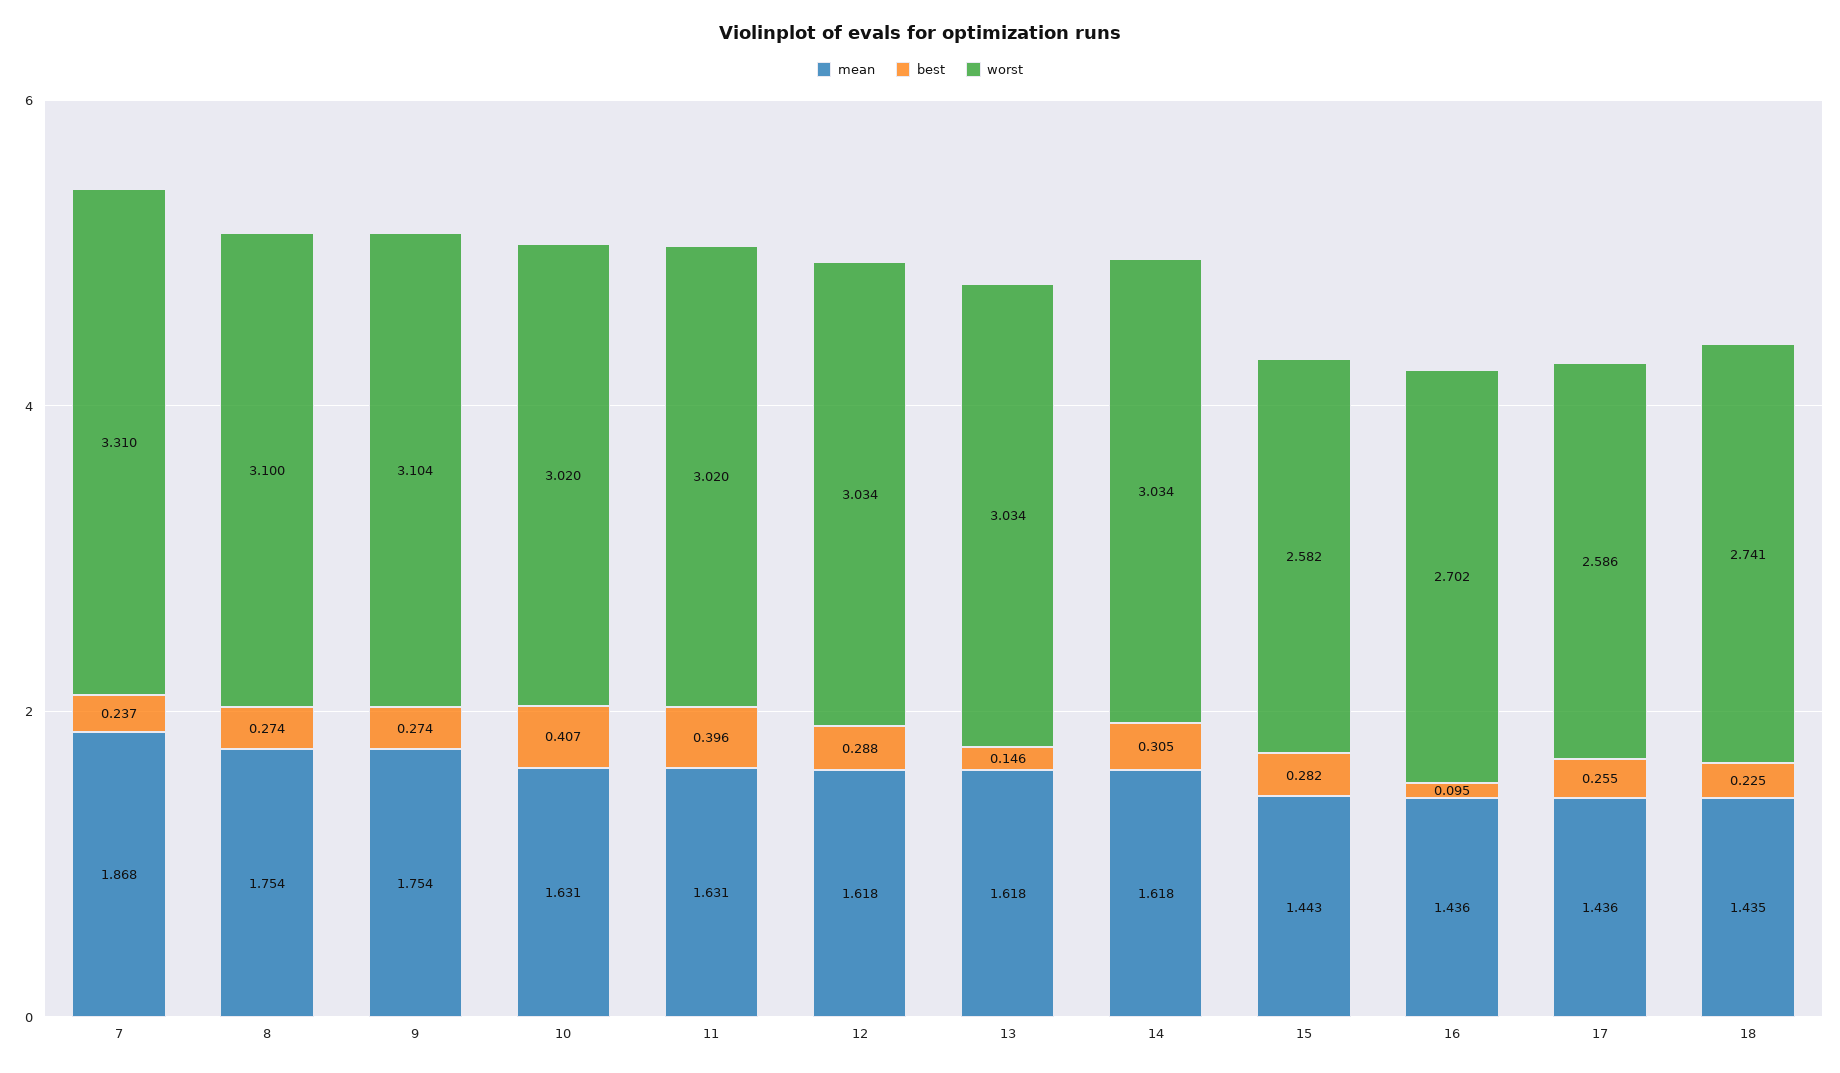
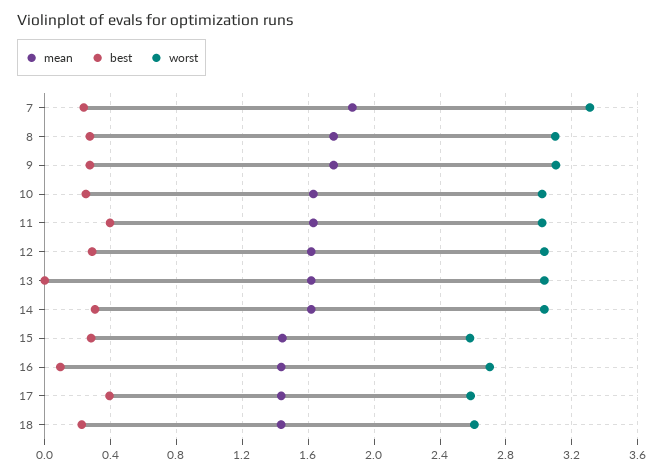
best, 10: 0.407 -> 0.25
best, 13: 0.146 -> 0
best, 17: 0.255 -> 0.4
worst, 18: 2.741 -> 2.6

